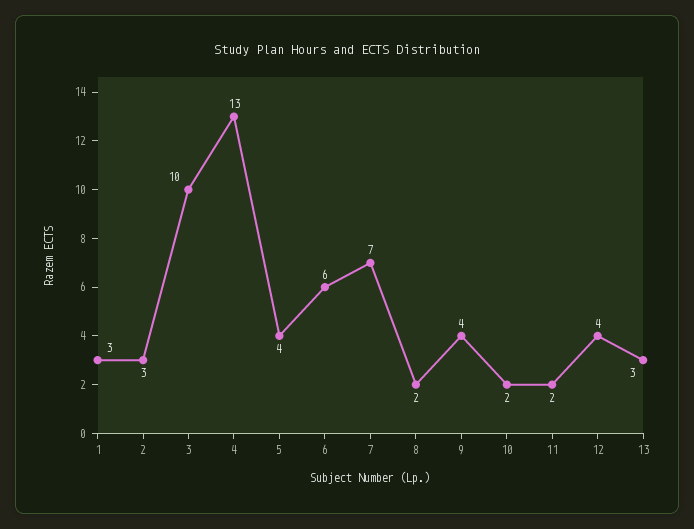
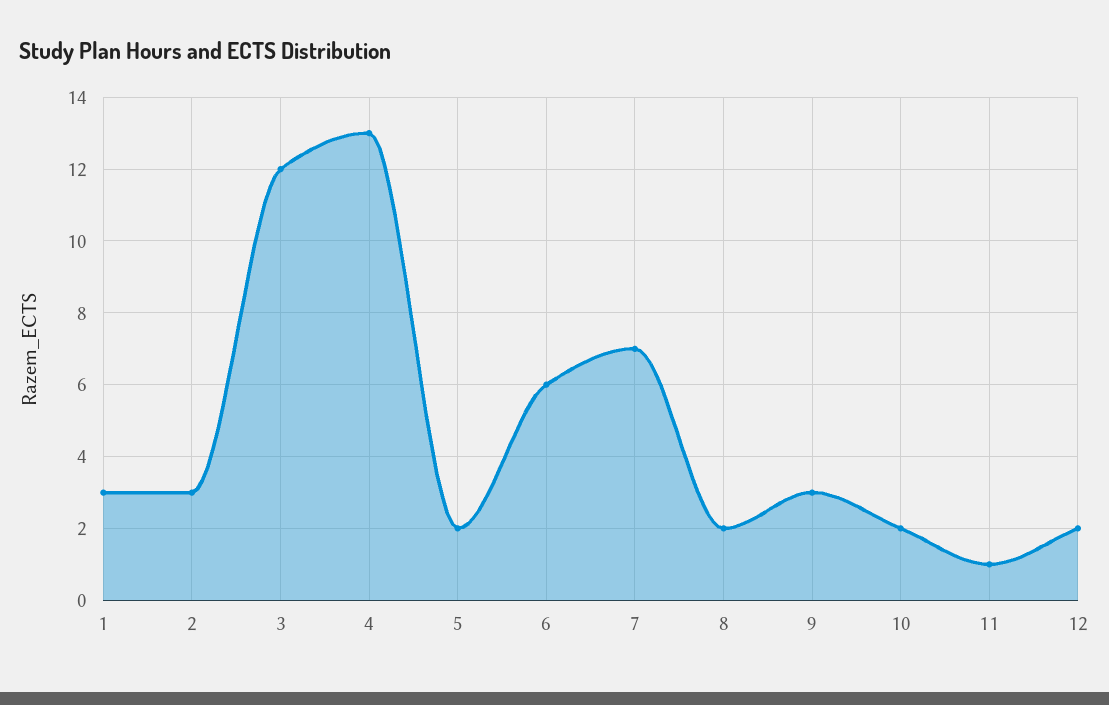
3: 10 -> 12
5: 4 -> 2
9: 4 -> 3
11: 2 -> 1
12: 4 -> 2
13: 3 -> none

